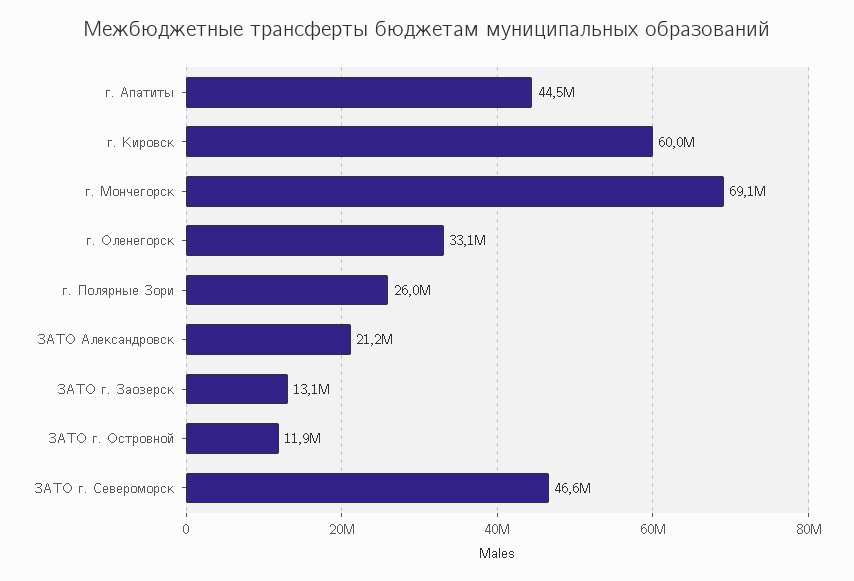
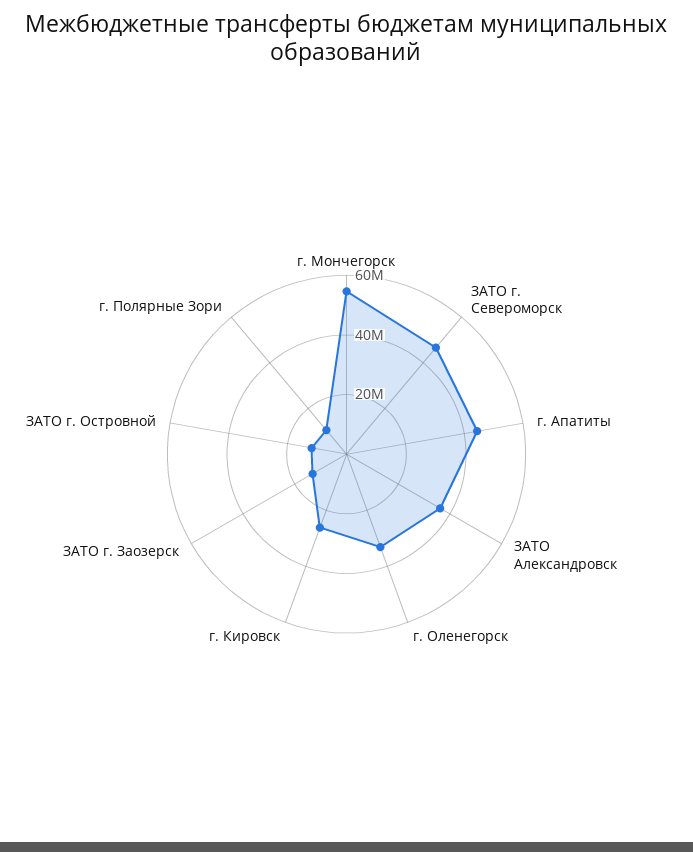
г. Кировск: 60000000 -> 25000000
г. Мончегорск: 69100000 -> 55000000
г. Полярные Зори: 26000000 -> 10000000
ЗАТО Александровск: 21200000 -> 35000000

